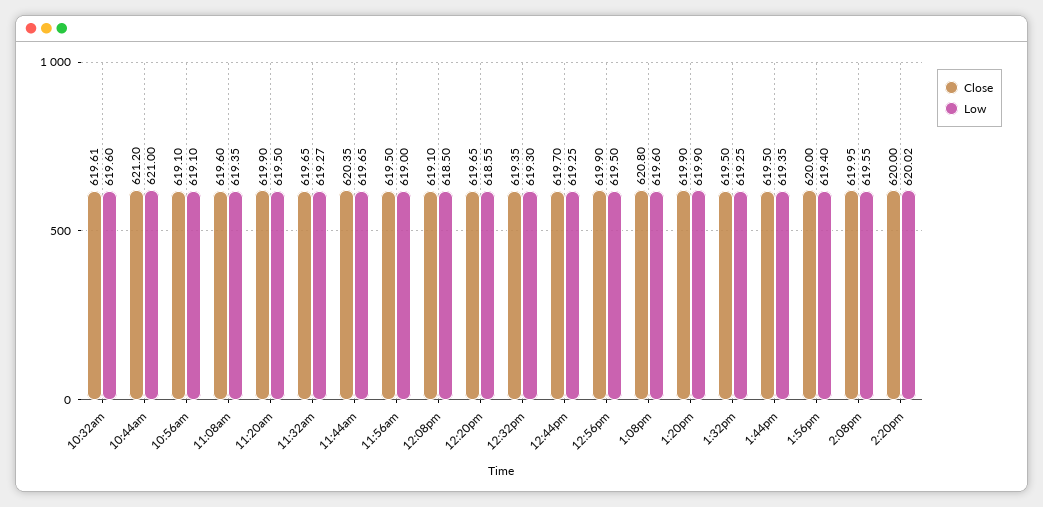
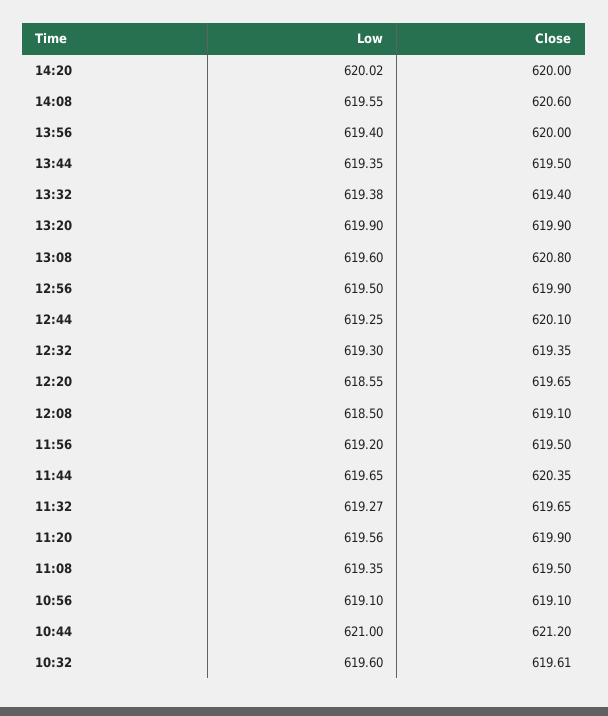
Close, 11:08am: 619.6 -> 619.5
Low, 11:20am: 619.5 -> 619.56
Low, 11:56am: 619 -> 619.2
Close, 12:44pm: 619.7 -> 620.1
Close, 1:32pm: 619.5 -> 619.4
Low, 1:32pm: 619.25 -> 619.38
Close, 2:08pm: 619.95 -> 620.6

